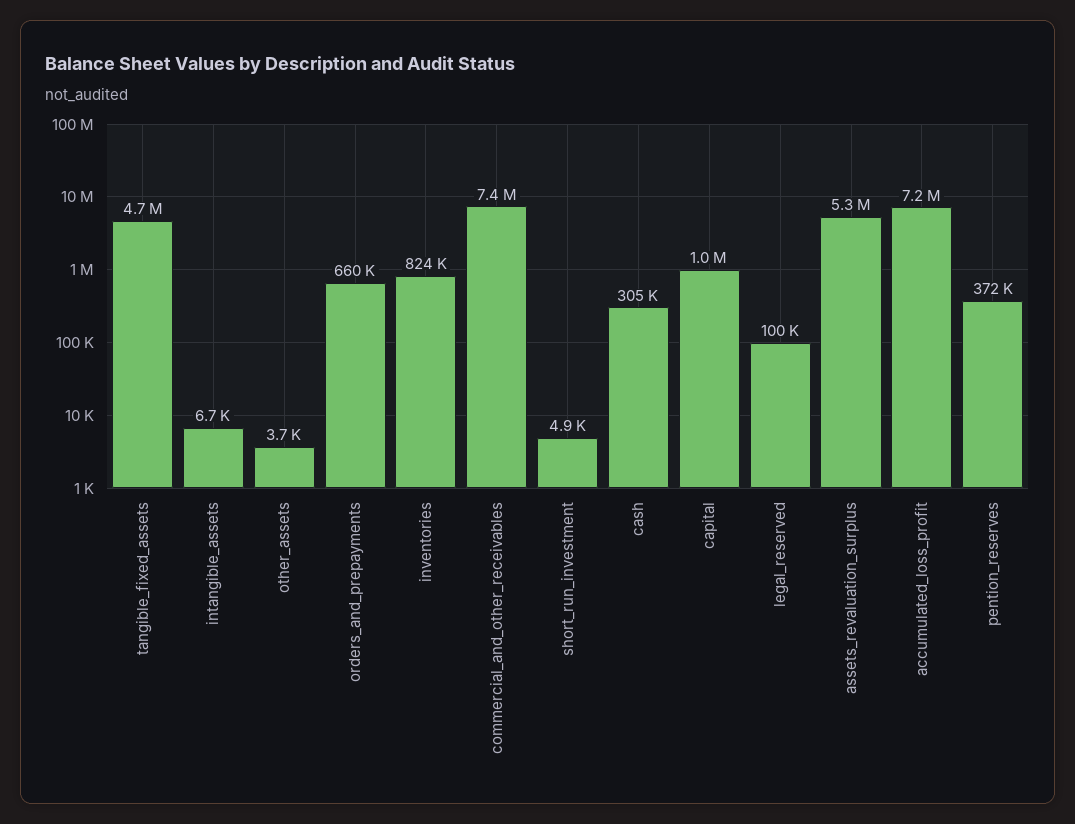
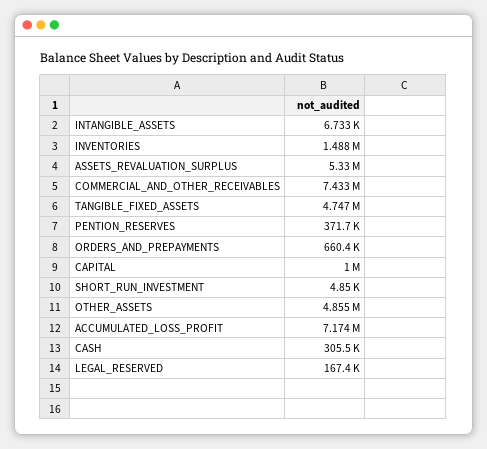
other_assets: 3700 -> 4855000
inventories: 824000 -> 1488000
legal_reserved: 100000 -> 167400

